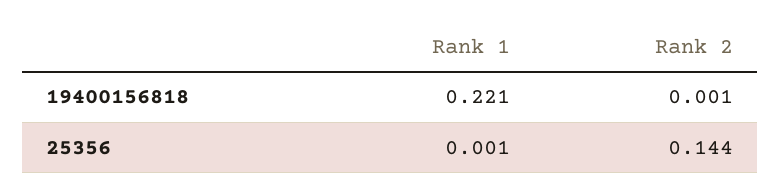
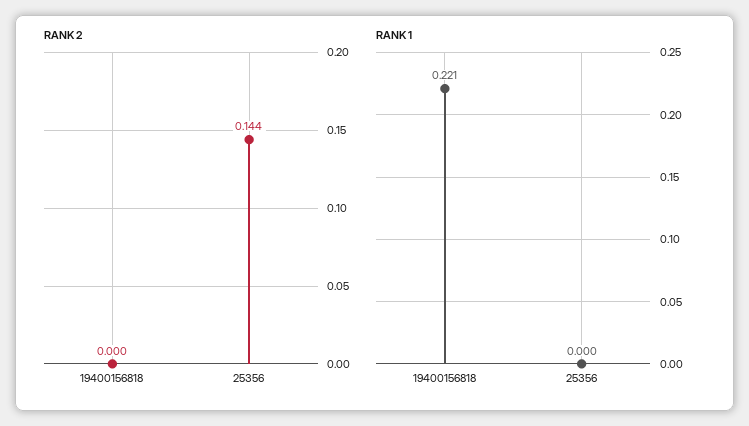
Rank 2, 19400156818: 0.001 -> 0
Rank 1, 25356: 0.001 -> 0

